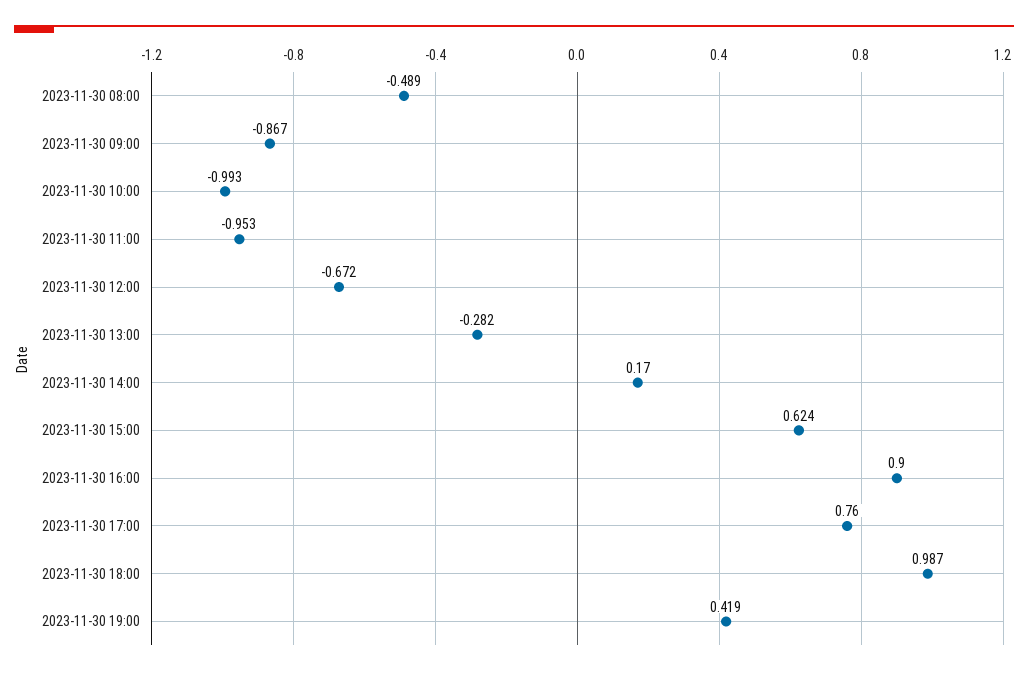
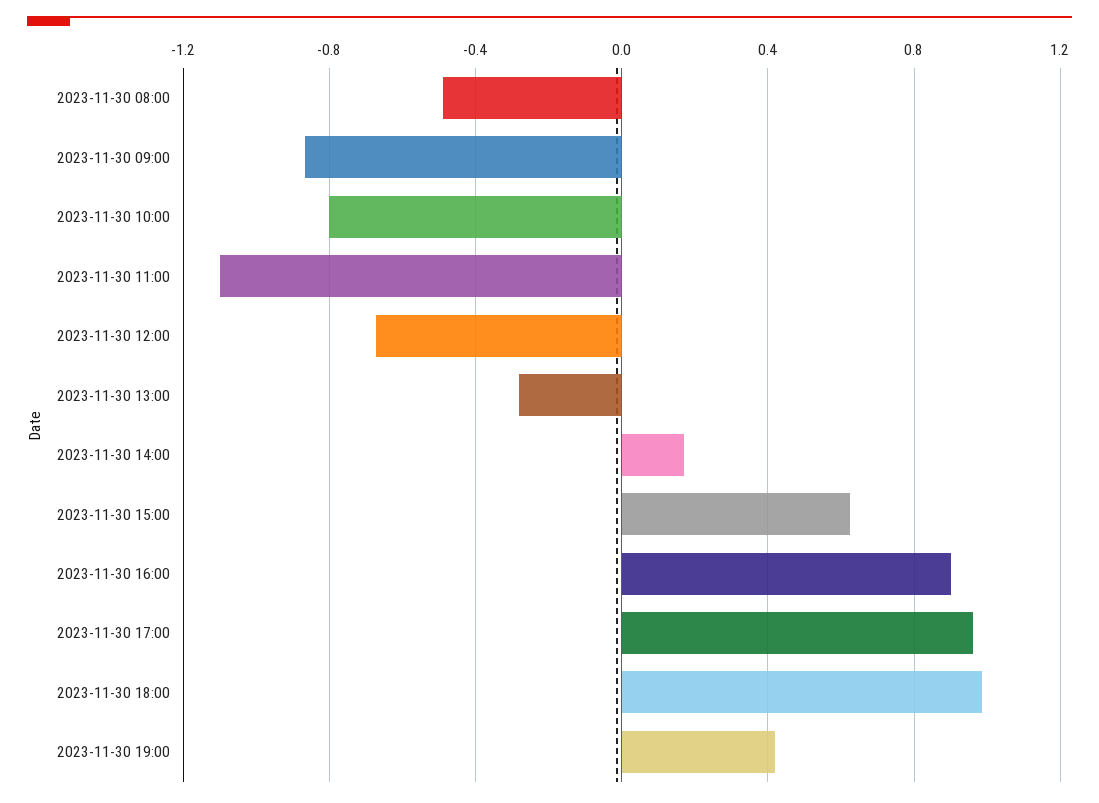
2023-11-30 10:00: -0.993 -> -0.8
2023-11-30 11:00: -0.953 -> -1.1
2023-11-30 17:00: 0.76 -> 0.95

